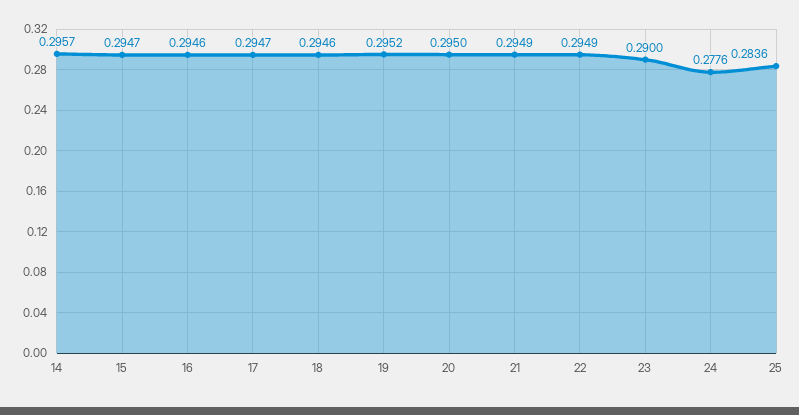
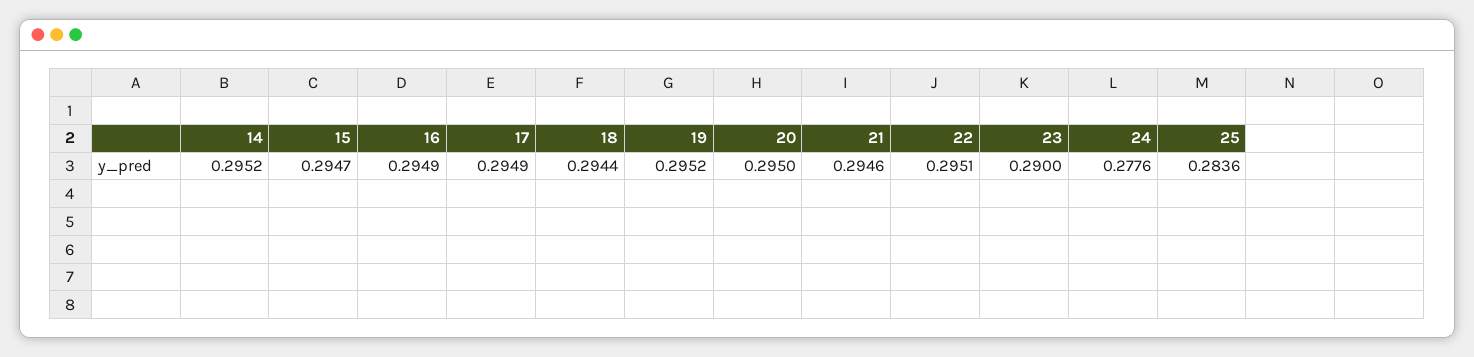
14: 0.2957 -> 0.2952
16: 0.2946 -> 0.2949
17: 0.2947 -> 0.2949
18: 0.2946 -> 0.2944
21: 0.2949 -> 0.2946
22: 0.2949 -> 0.2951

